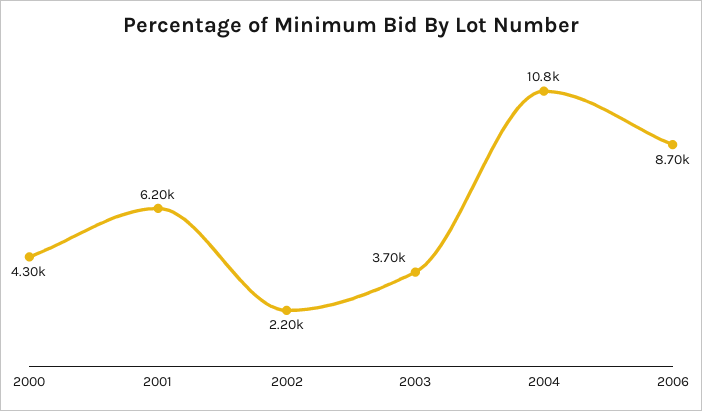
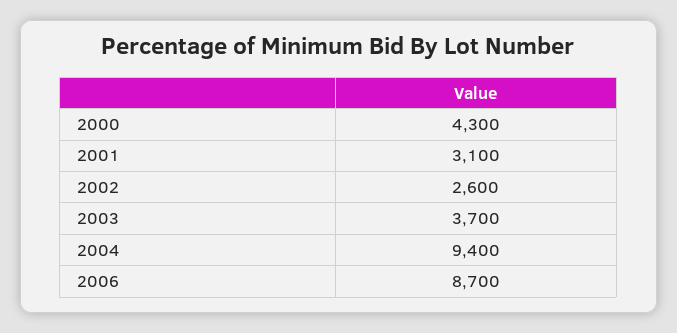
2001: 6200 -> 3100
2002: 2200 -> 2600
2004: 10800 -> 9400

